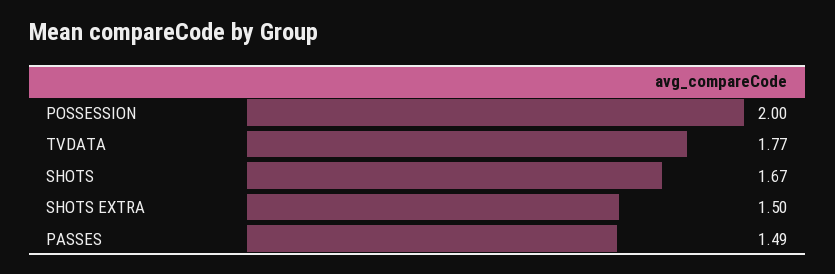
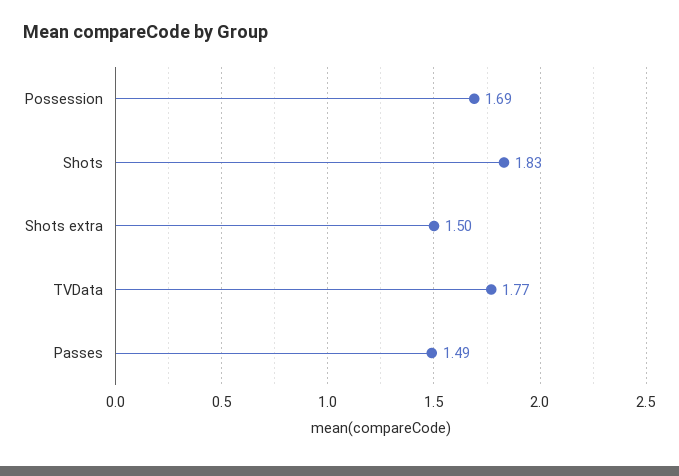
POSSESSION: 2 -> 1.69
SHOTS: 1.67 -> 1.83

